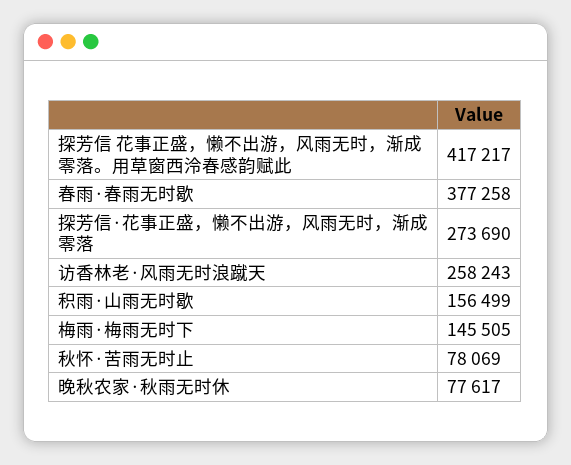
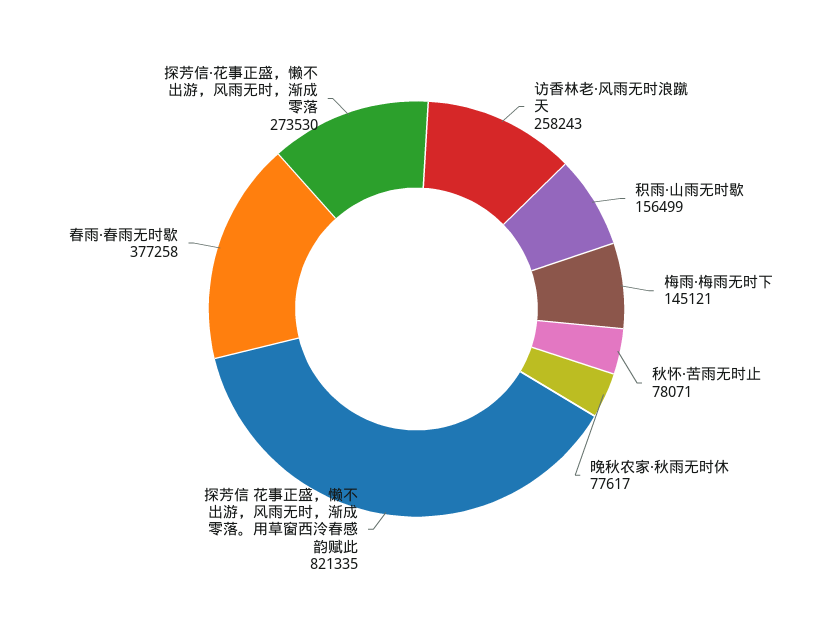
探芳信 花事正盛，懒不出游，风雨无时，渐成零落。用草窗西泠春感韵赋此: 417217 -> 821335
探芳信·花事正盛，懒不出游，风雨无时，渐成零落: 273690 -> 273530
梅雨·梅雨无时下: 145505 -> 145121
秋怀·苦雨无时止: 78069 -> 78071

